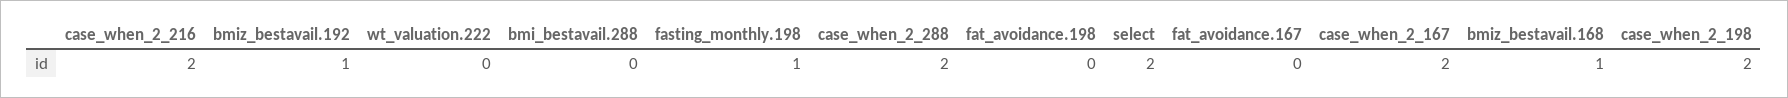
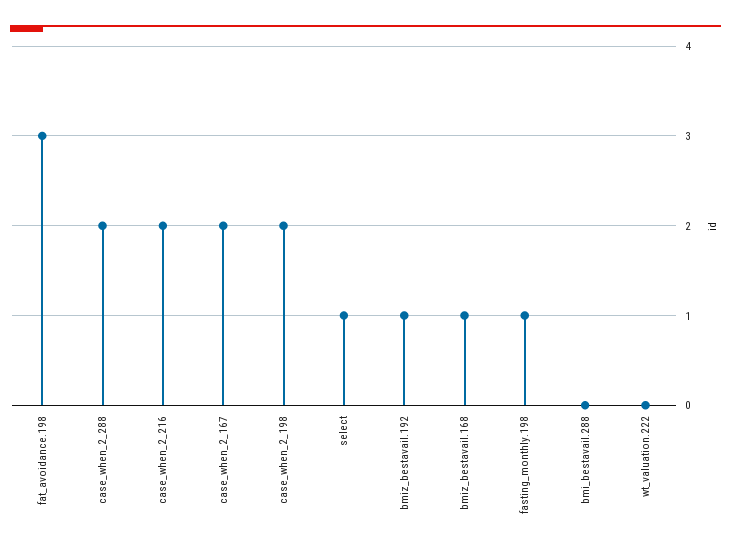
fat_avoidance.198: 0 -> 3
select: 2 -> 1
fat_avoidance.167: 0 -> none

